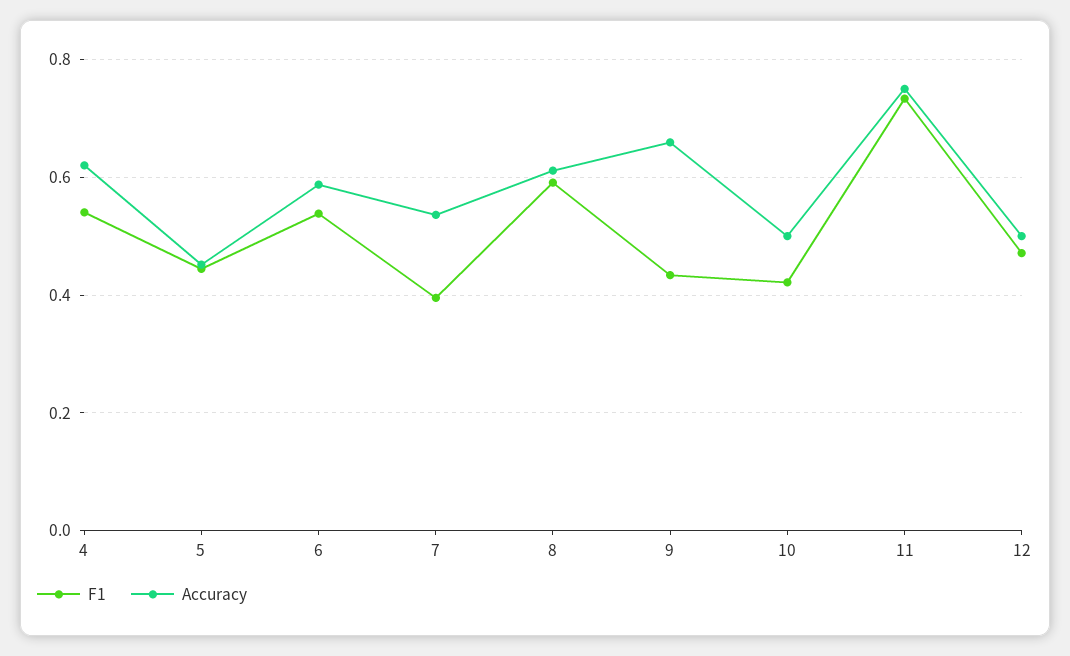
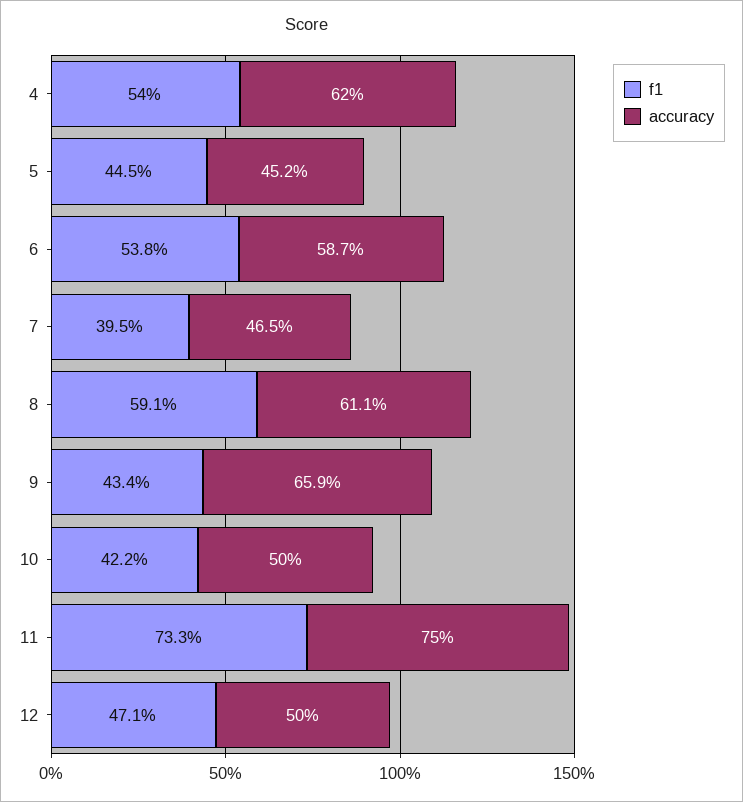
Accuracy, 7: 0.54 -> 0.465

